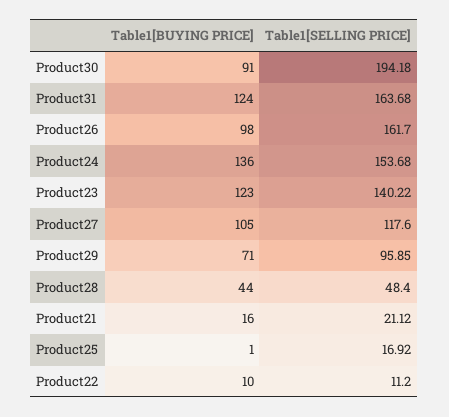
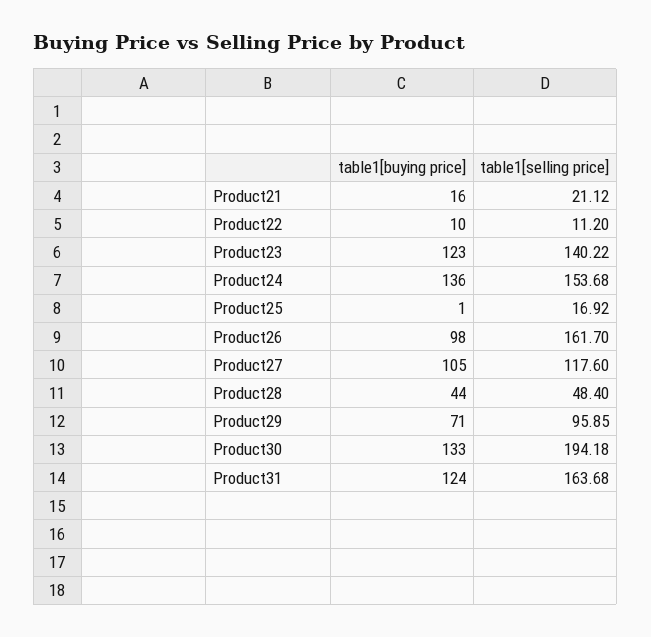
Table1[BUYING PRICE], Product30: 91 -> 133

